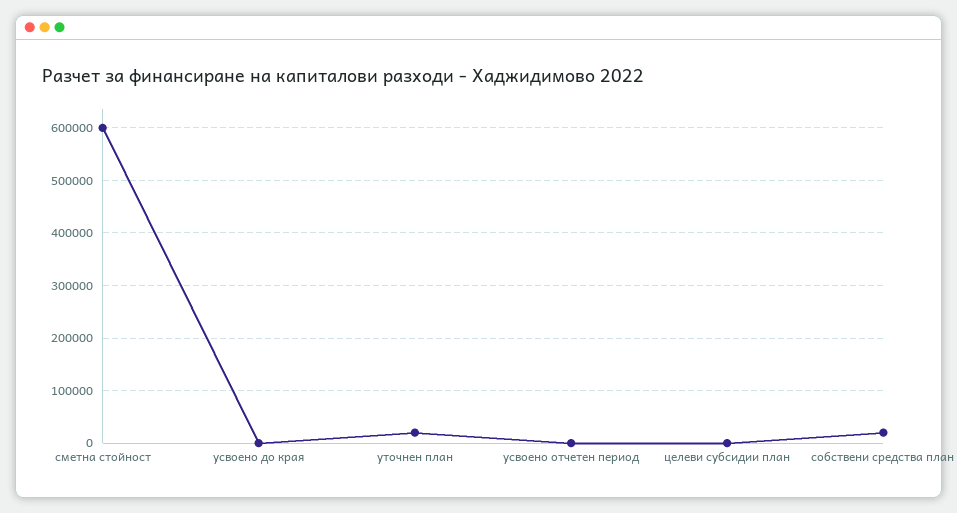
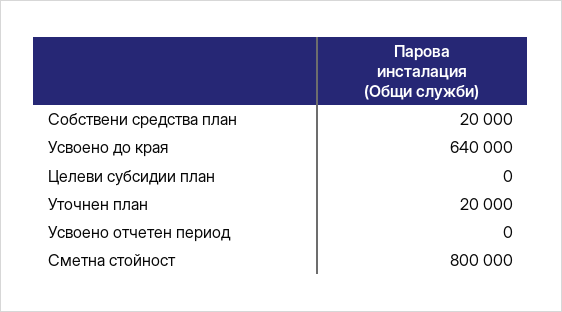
сметна стойност: 600000 -> 800000
усвоено до края: 0 -> 640000

